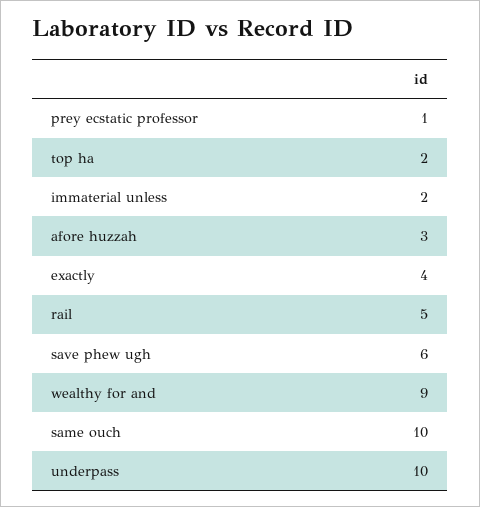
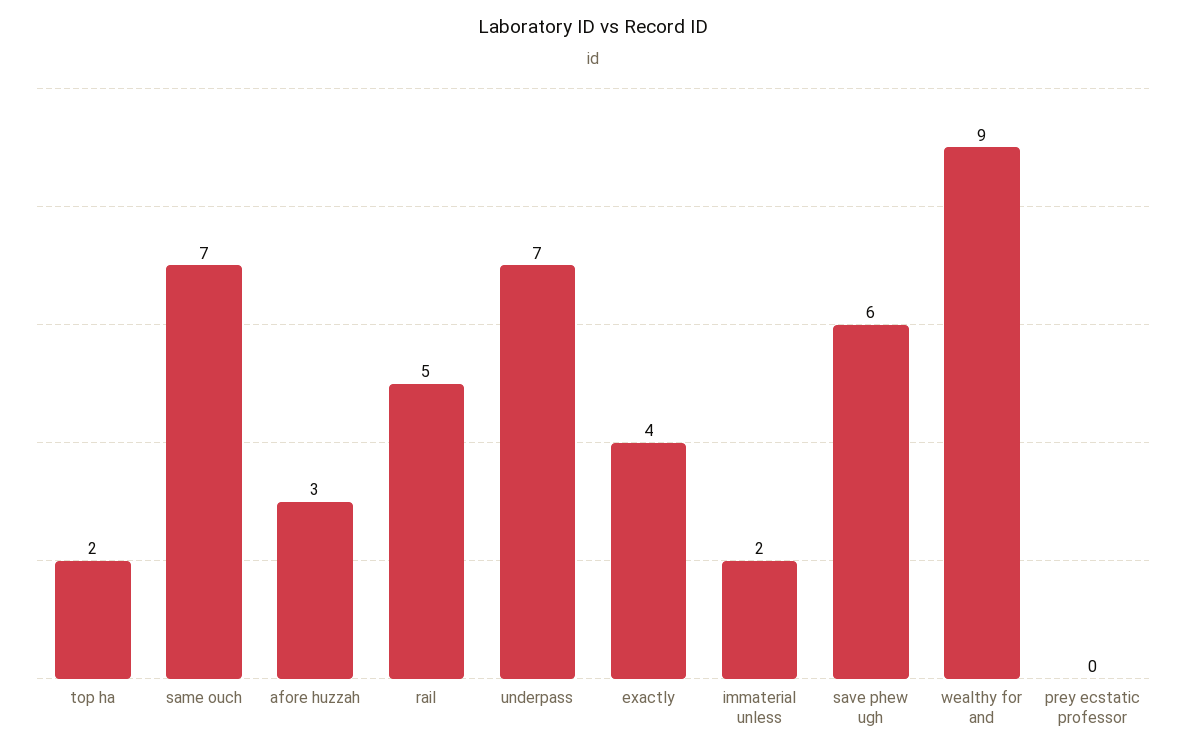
prey ecstatic professor: 1 -> 0
same ouch: 10 -> 7
underpass: 10 -> 7

